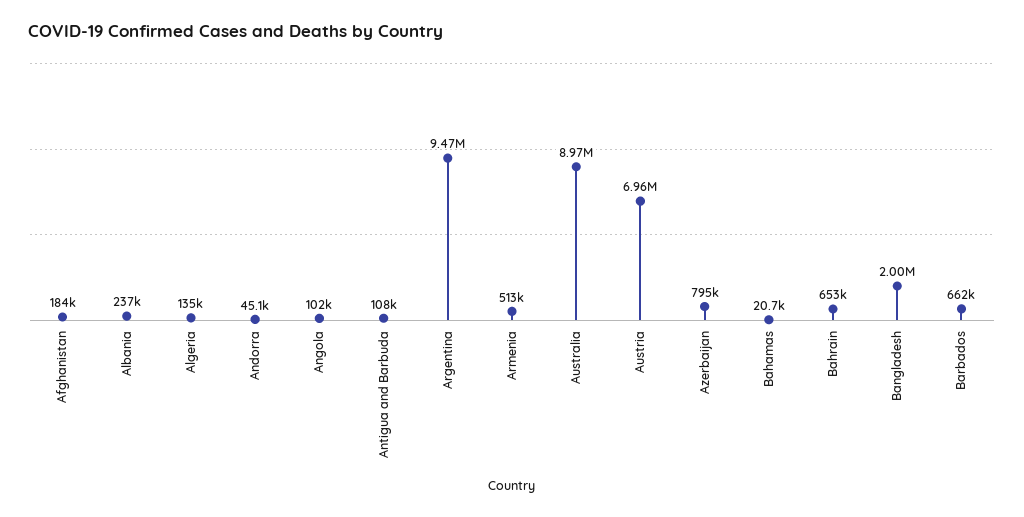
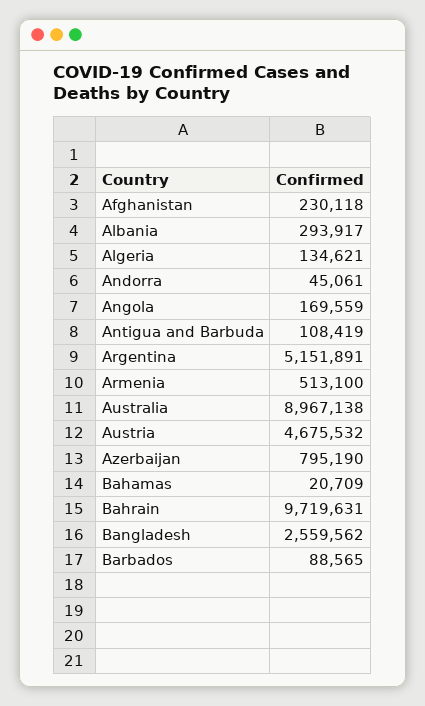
Afghanistan: 184000 -> 230118
Albania: 237000 -> 293917
Angola: 102000 -> 169559
Argentina: 9470000 -> 5151891
Austria: 6960000 -> 4675532
Bahrain: 653000 -> 9719631
Bangladesh: 2000000 -> 2559562
Barbados: 662000 -> 88565

